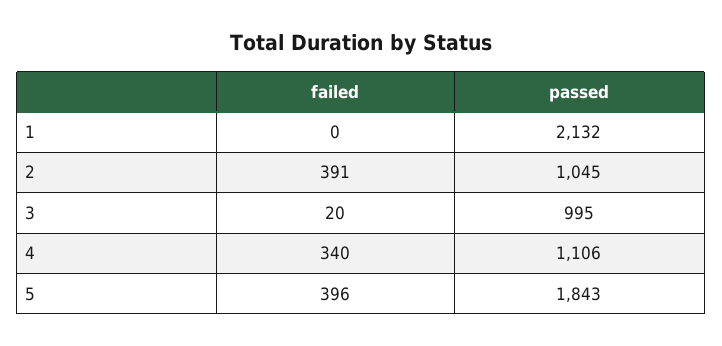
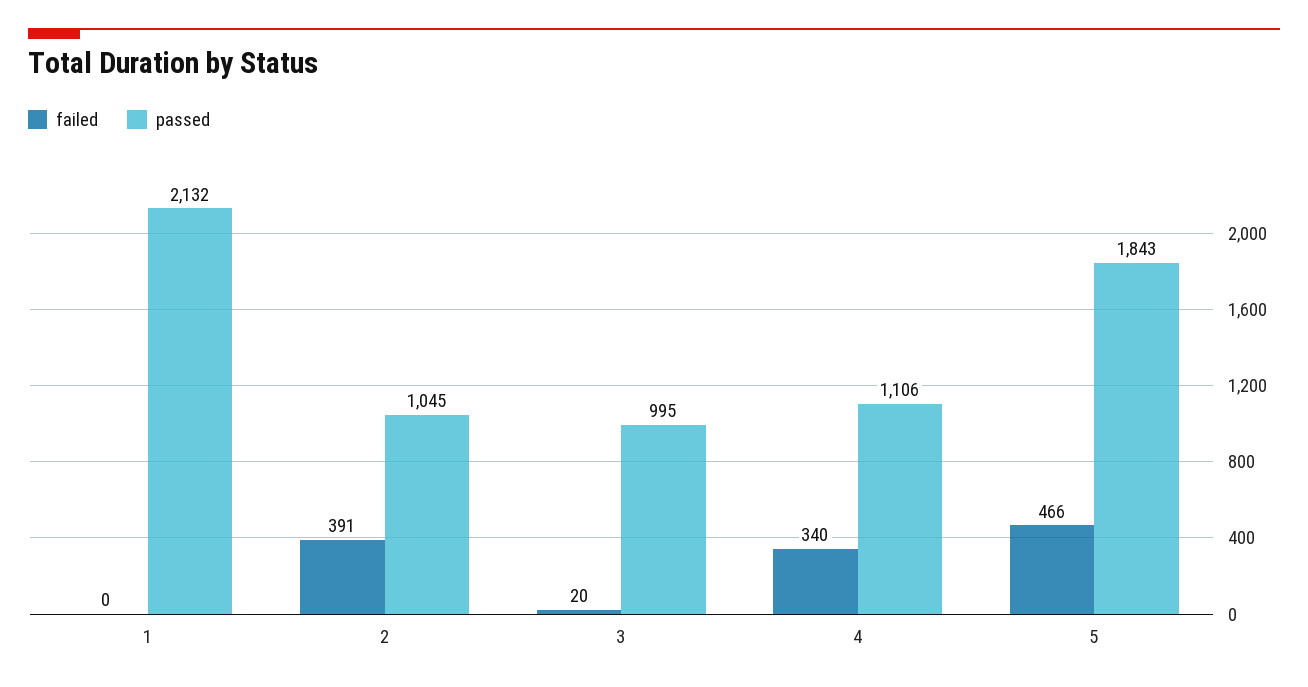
failed, 5: 396 -> 466

